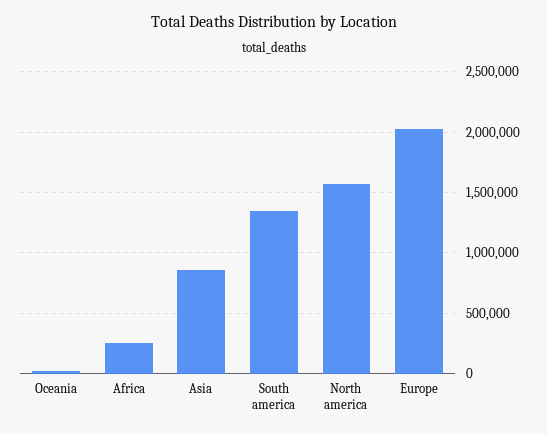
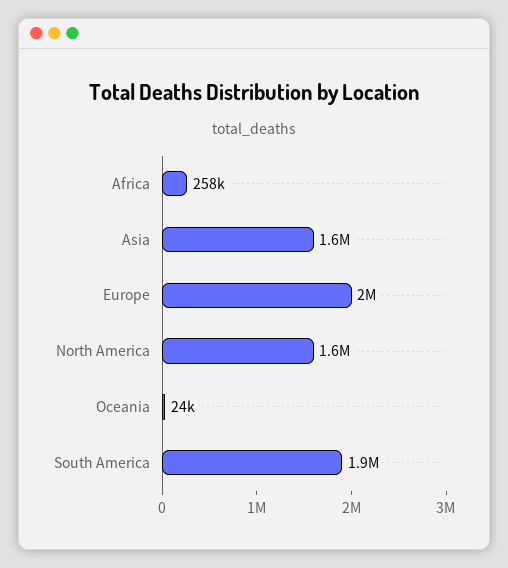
Asia: 850000 -> 1600000
South america: 1350000 -> 1900000

